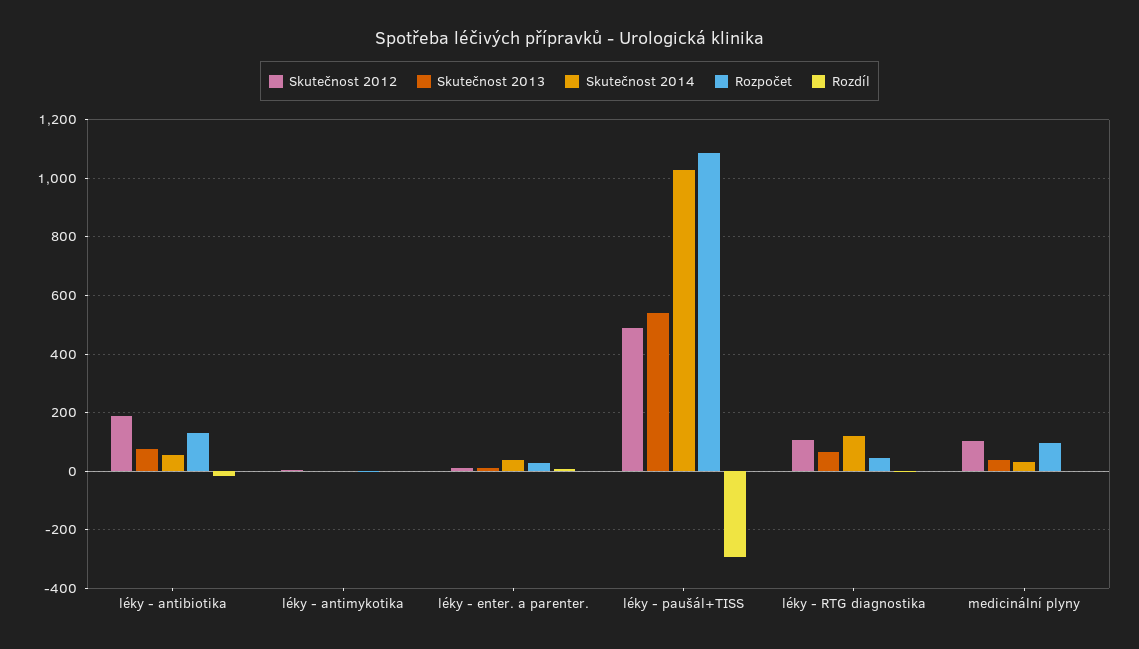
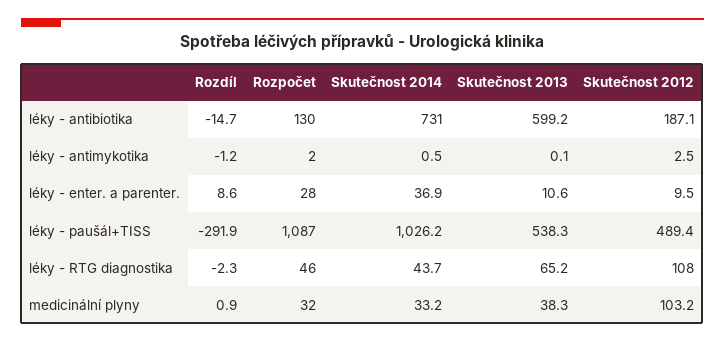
Skutečnost 2013, léky - antibiotika: 75 -> 599.2
Skutečnost 2014, léky - antibiotika: 50 -> 731
Skutečnost 2014, léky - RTG diagnostika: 125 -> 43.7
Rozpočet, medicinální plyny: 100 -> 32

